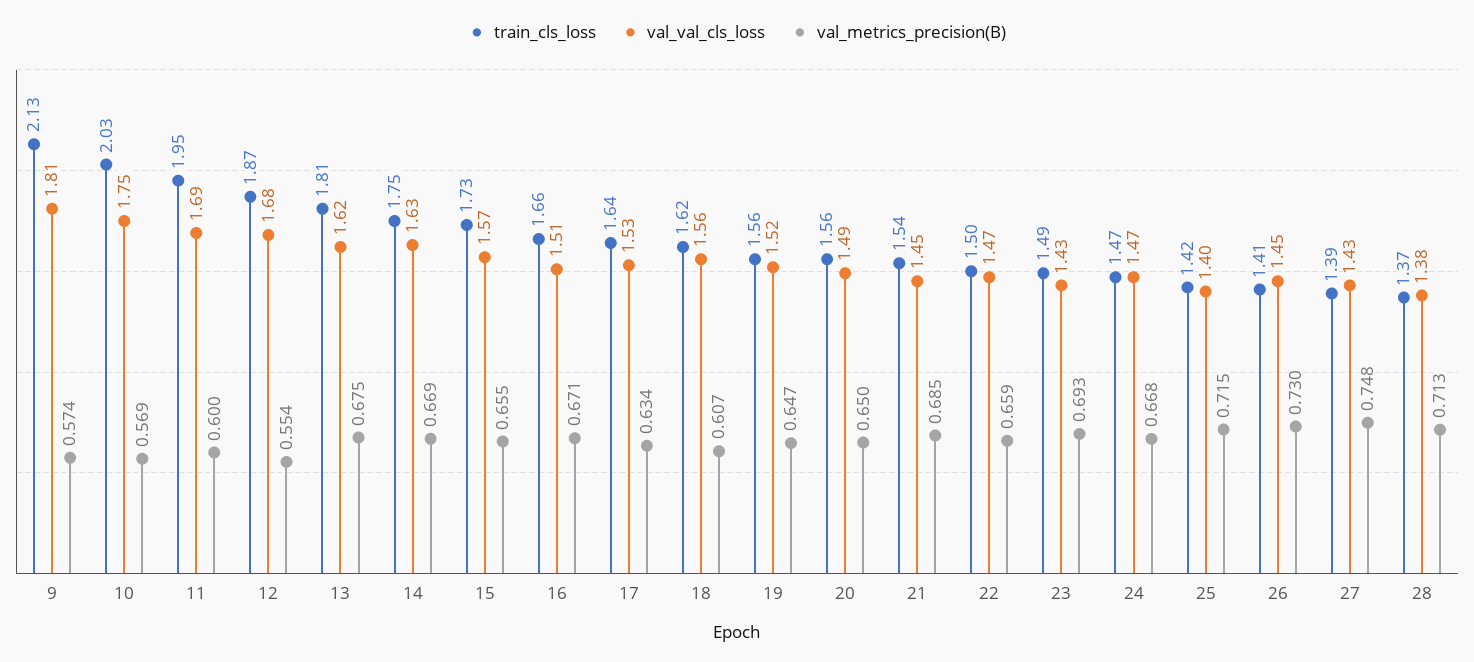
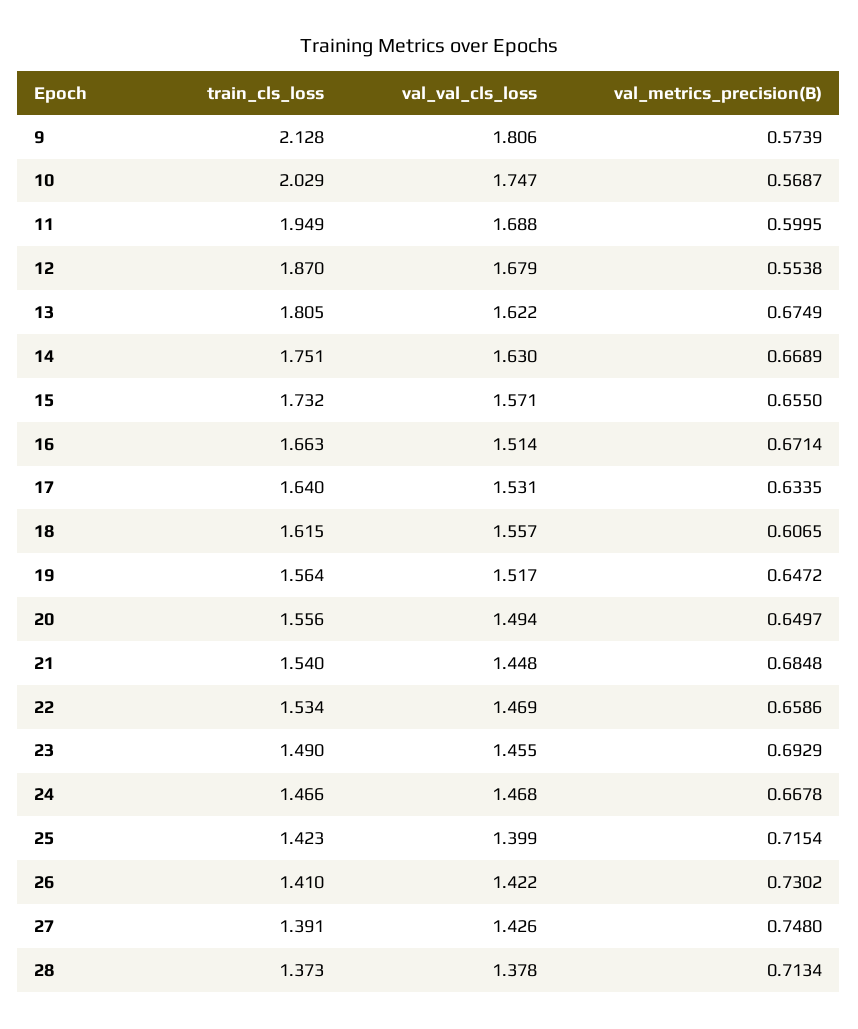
train_cls_loss, 22: 1.5 -> 1.534
val_val_cls_loss, 23: 1.43 -> 1.455
val_val_cls_loss, 26: 1.45 -> 1.422

